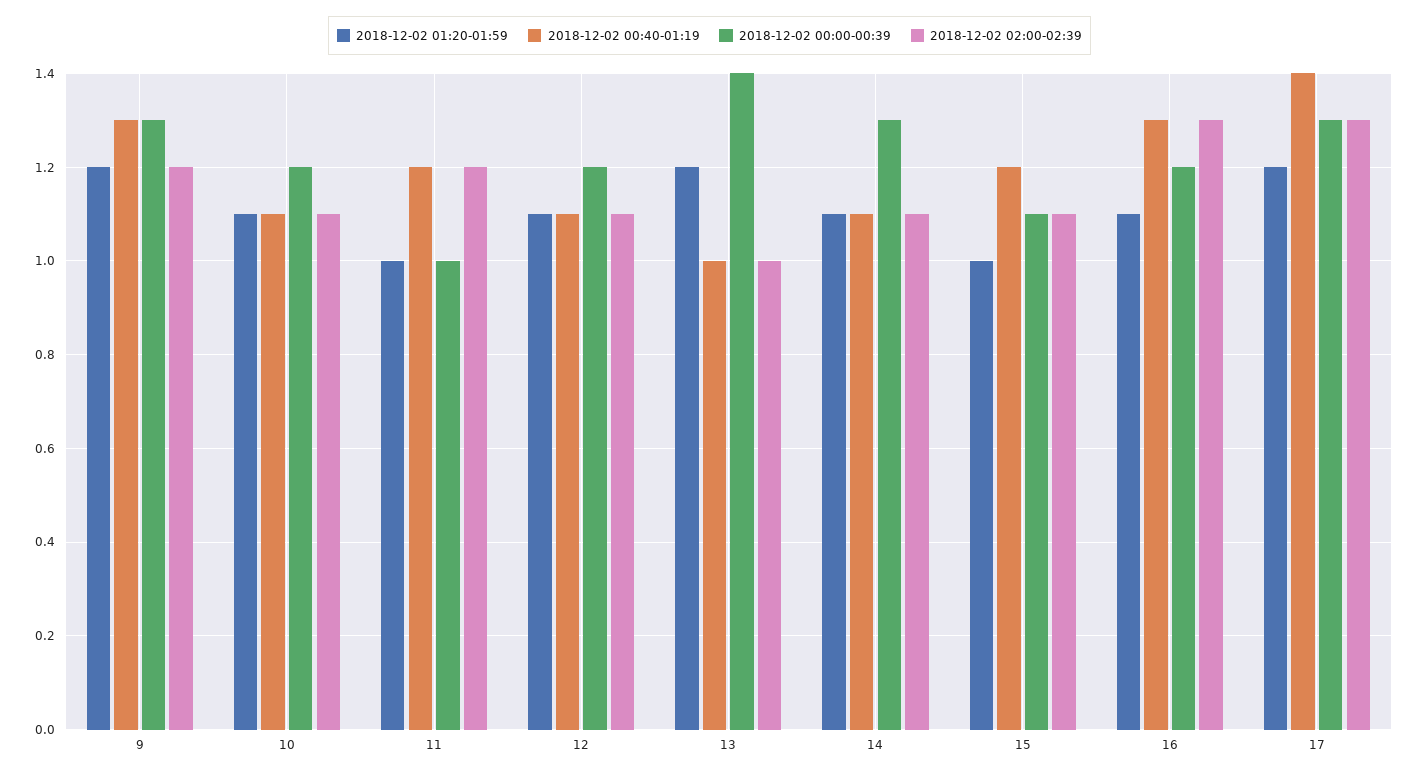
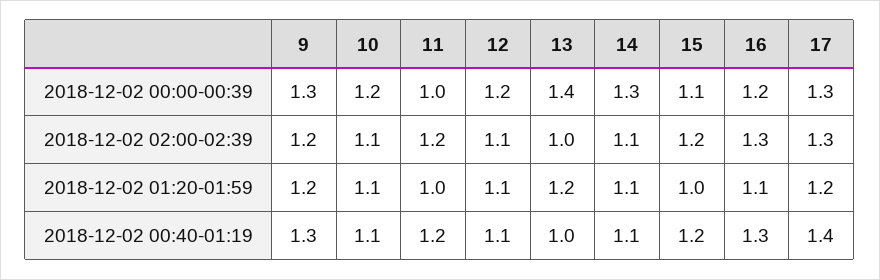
2018-12-02 02:00-02:39, 15: 1.1 -> 1.2

